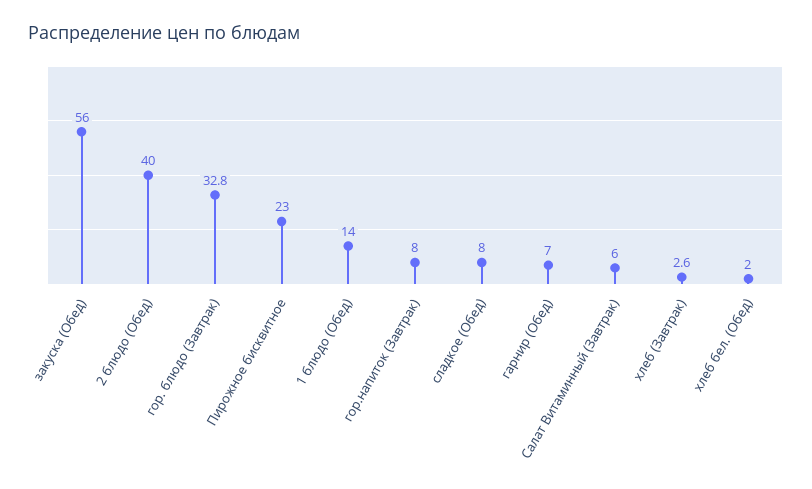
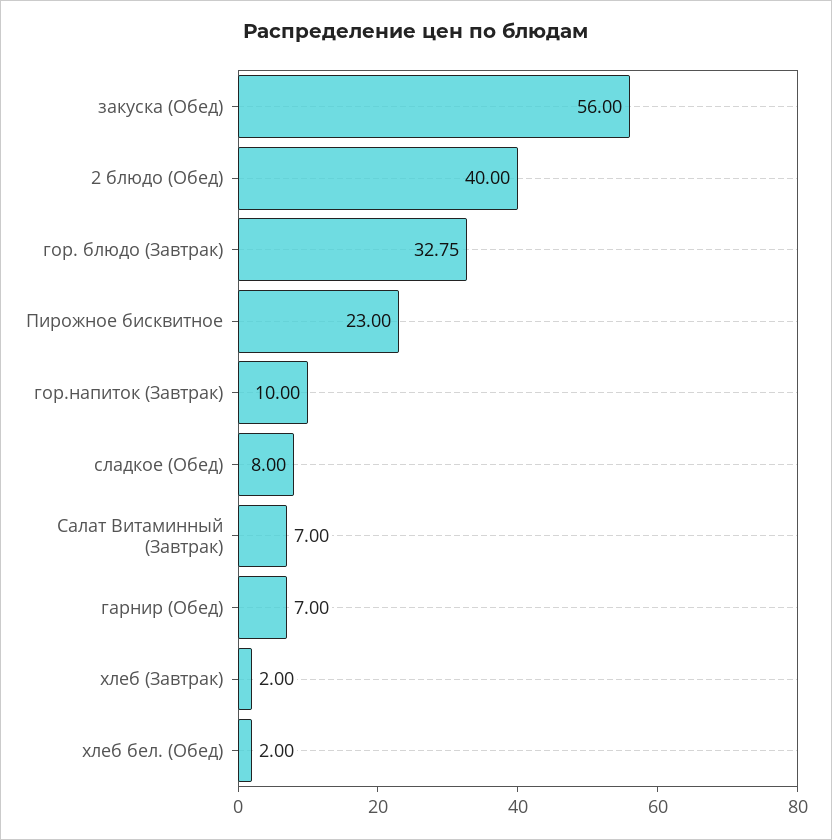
1 блюдо (Обед): 14 -> none
гор.напиток (Завтрак): 8 -> 10
Салат Витаминный (Завтрак): 6 -> 7
хлеб (Завтрак): 2.6 -> 2

